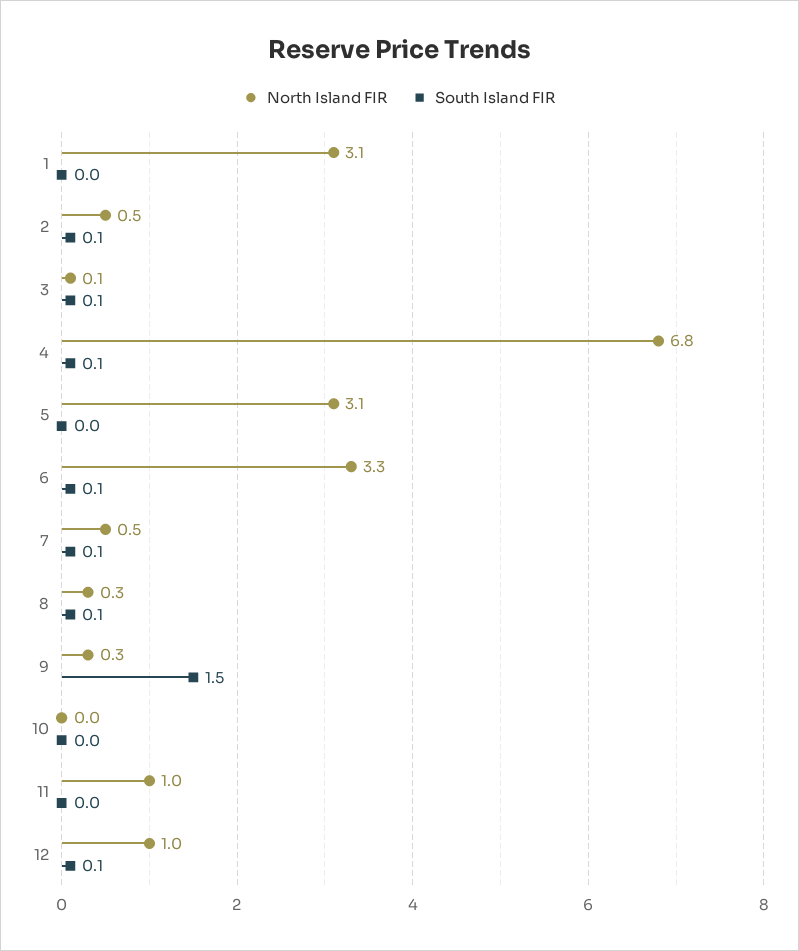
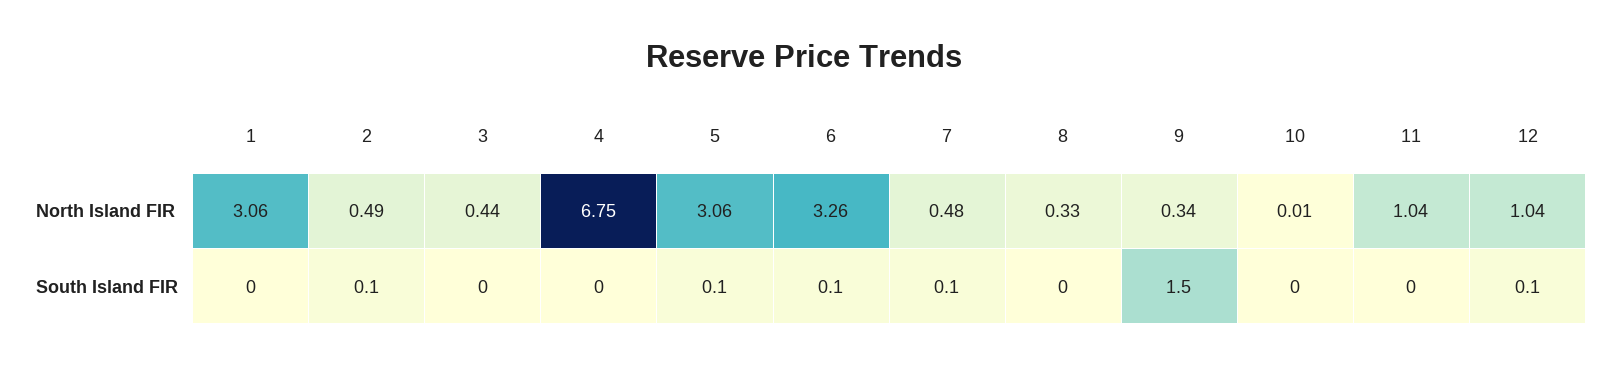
North Island FIR, 3: 0.1 -> 0.44
South Island FIR, 3: 0.1 -> 0
South Island FIR, 4: 0.1 -> 0
South Island FIR, 5: 0 -> 0.1
South Island FIR, 8: 0.1 -> 0

